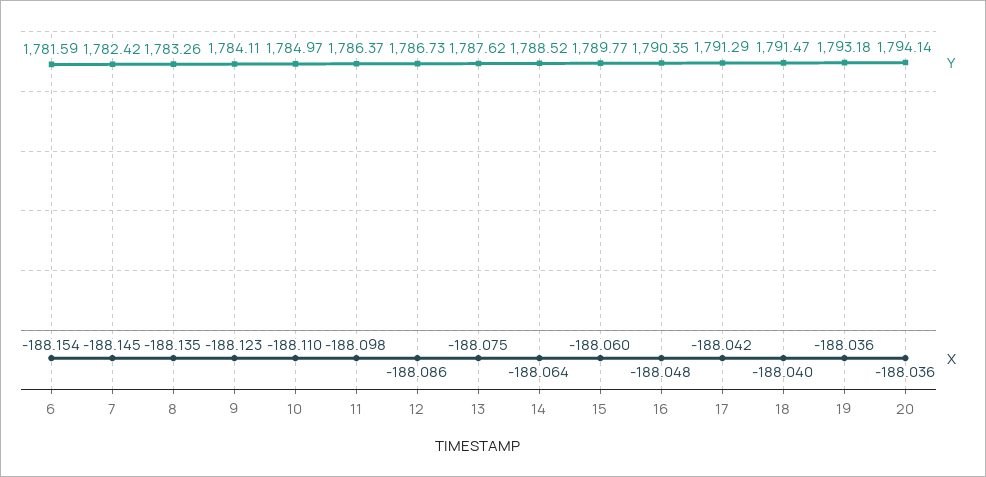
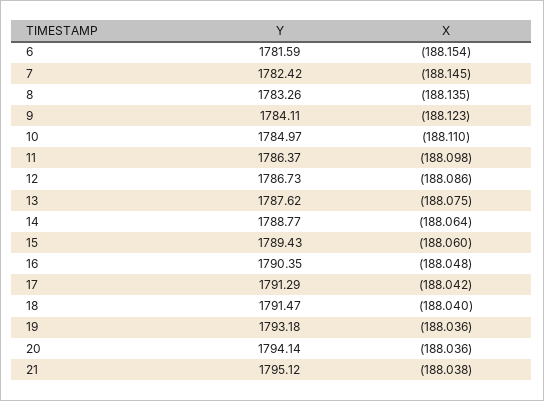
Y, 14: 1788.52 -> 1788.77
Y, 15: 1789.77 -> 1789.43
Y, 21: none -> 1795.12
X, 21: none -> -188.038

